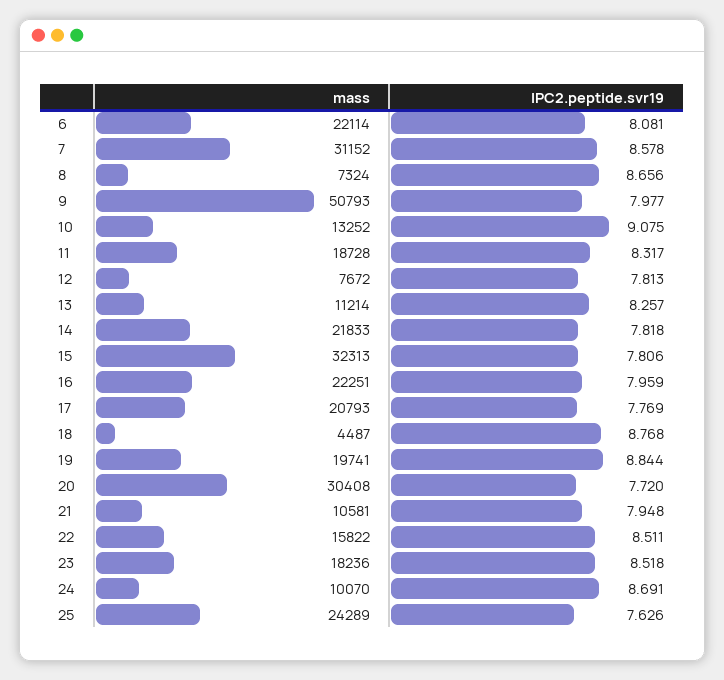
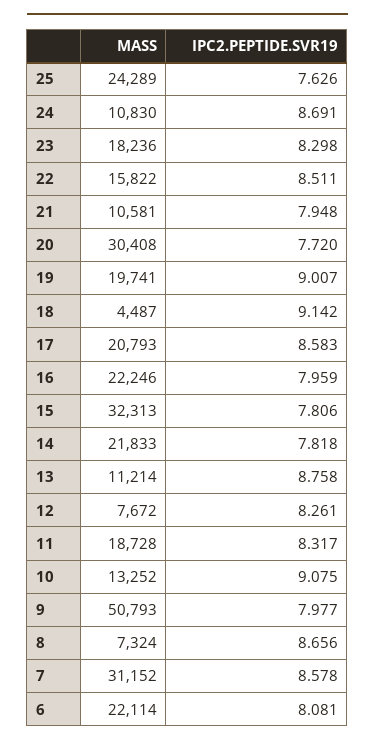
IPC2.peptide.svr19, 12: 7.813 -> 8.261
IPC2.peptide.svr19, 13: 8.257 -> 8.758
mass, 16: 22251 -> 22246
IPC2.peptide.svr19, 17: 7.769 -> 8.583
IPC2.peptide.svr19, 18: 8.768 -> 9.142
IPC2.peptide.svr19, 19: 8.844 -> 9.007
IPC2.peptide.svr19, 23: 8.518 -> 8.298
mass, 24: 10070 -> 10830

